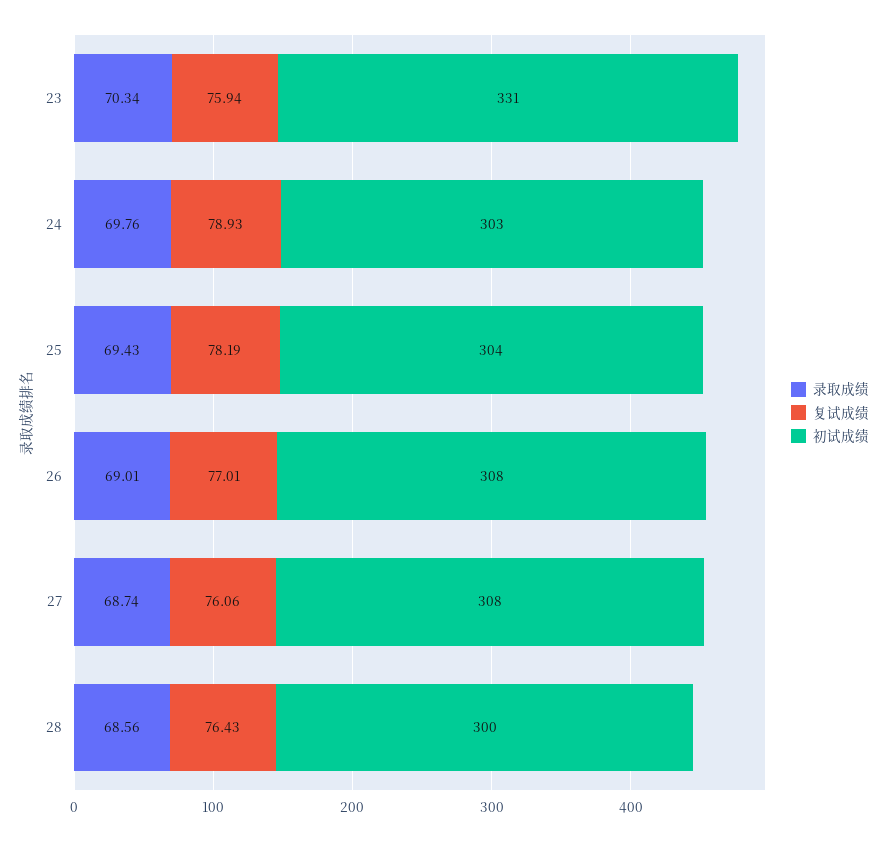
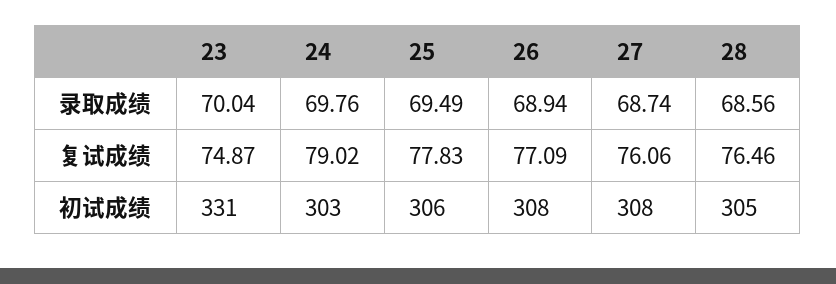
录取成绩, 23: 70.34 -> 70.04
复试成绩, 23: 75.94 -> 74.87
复试成绩, 24: 78.93 -> 79.02
录取成绩, 25: 69.43 -> 69.49
复试成绩, 25: 78.19 -> 77.83
初试成绩, 25: 304 -> 306
录取成绩, 26: 69.01 -> 68.94
复试成绩, 26: 77.01 -> 77.09
复试成绩, 28: 76.43 -> 76.46
初试成绩, 28: 300 -> 305

